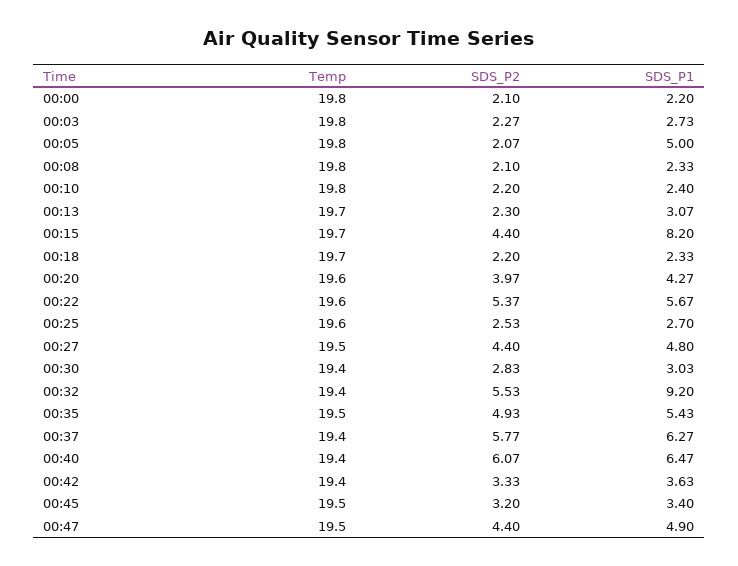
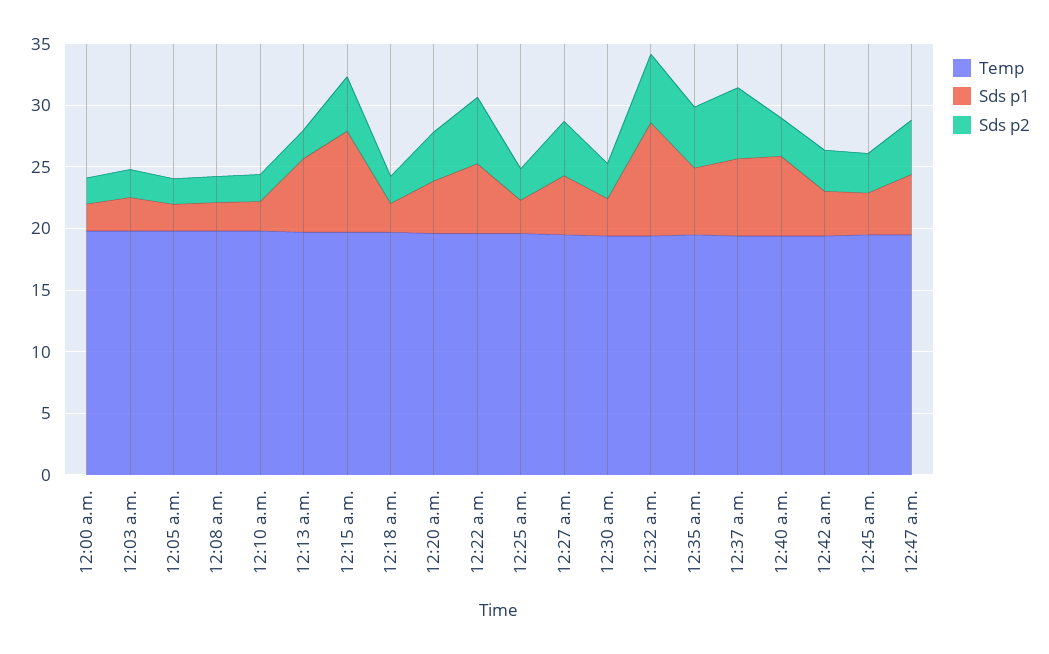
SDS_P1, 00:05: 5 -> 2
SDS_P1, 00:13: 3.07 -> 6
SDS_P2, 00:40: 6.07 -> 3

